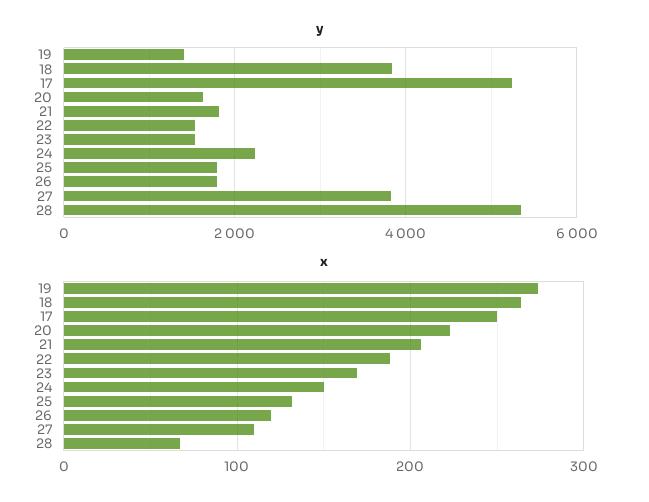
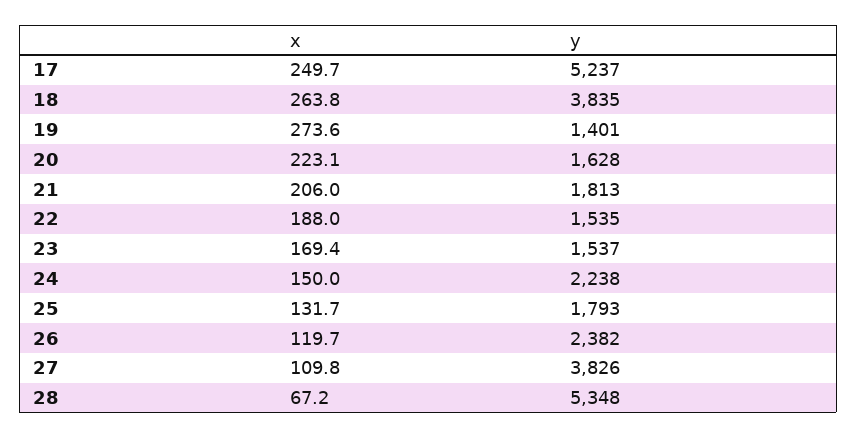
y, 26: 1800 -> 2382

